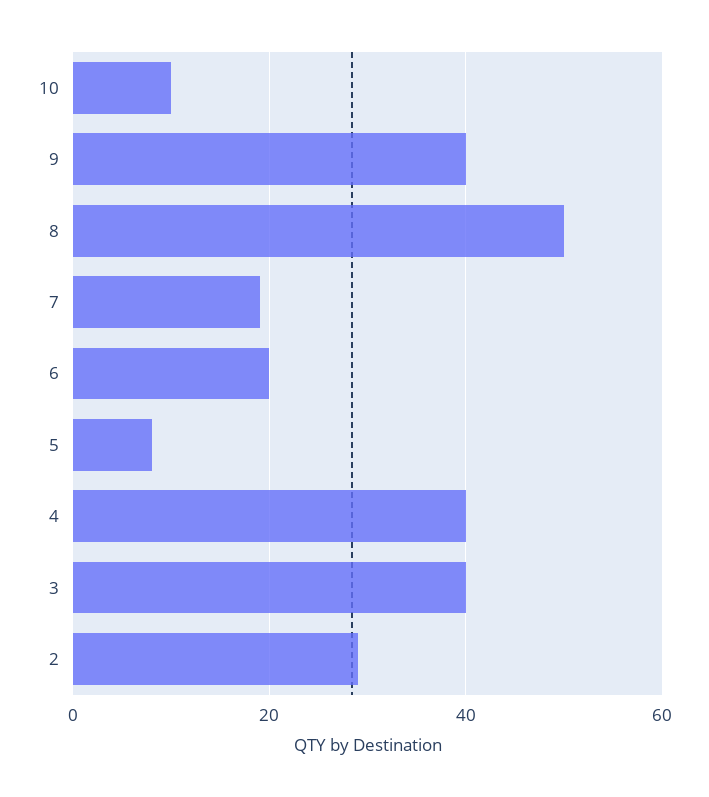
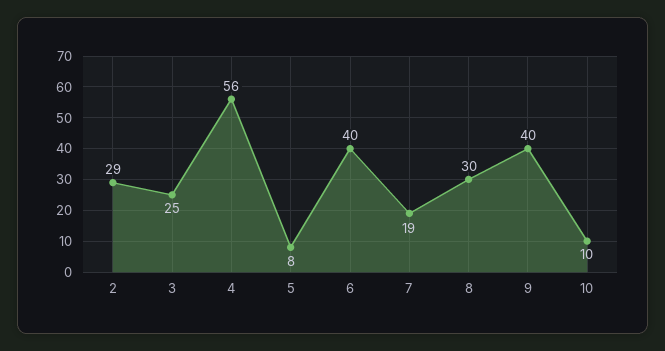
8: 50 -> 30
6: 20 -> 40
4: 40 -> 56
3: 40 -> 25

